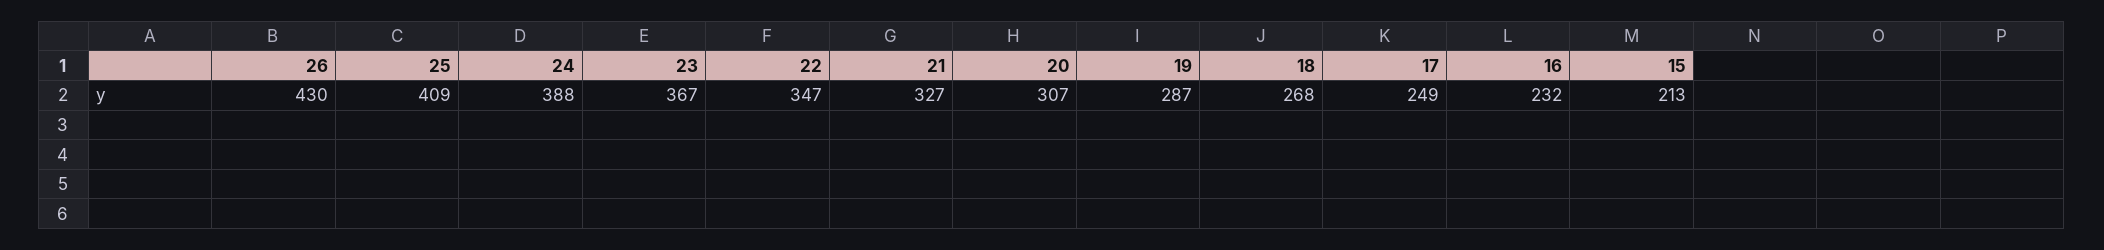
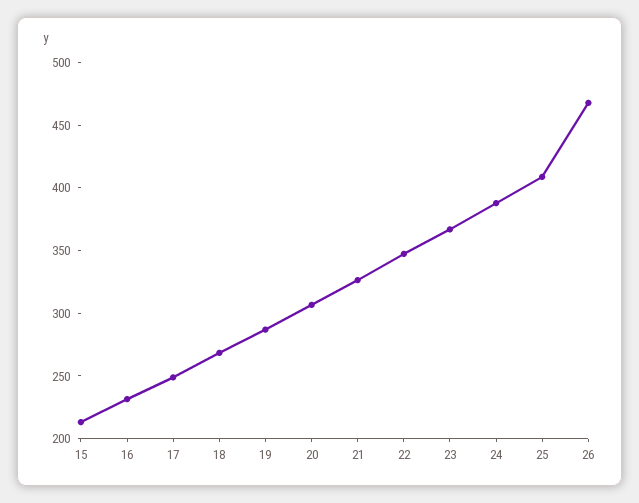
26: 430 -> 470

